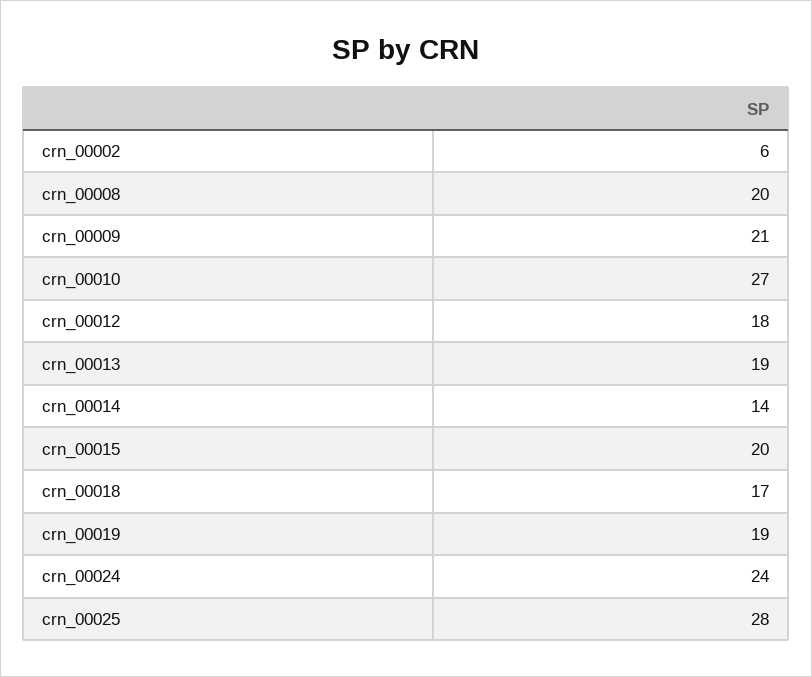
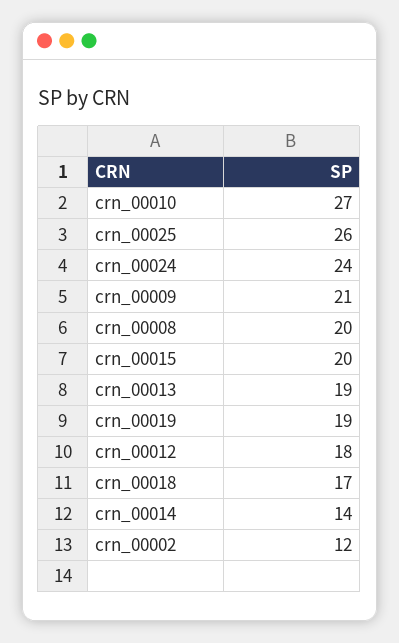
crn_00002: 6 -> 12
crn_00025: 28 -> 26

